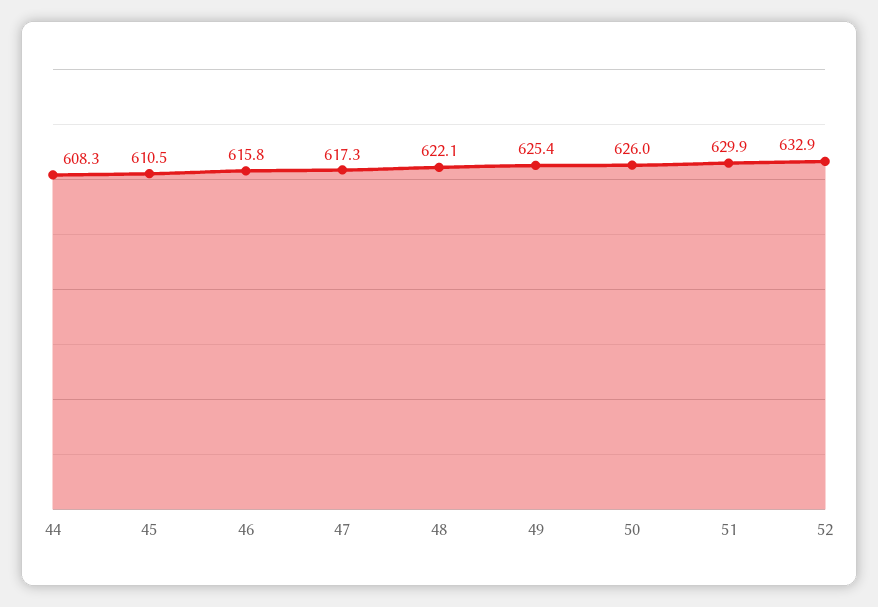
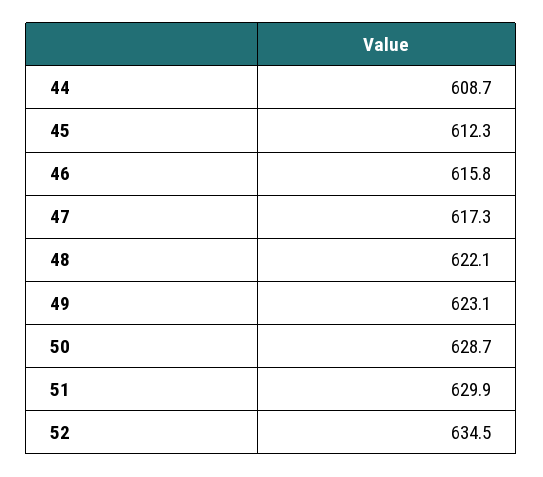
44: 608.3 -> 608.7
45: 610.5 -> 612.3
49: 625.4 -> 623.1
50: 626 -> 628.7
52: 632.9 -> 634.5

